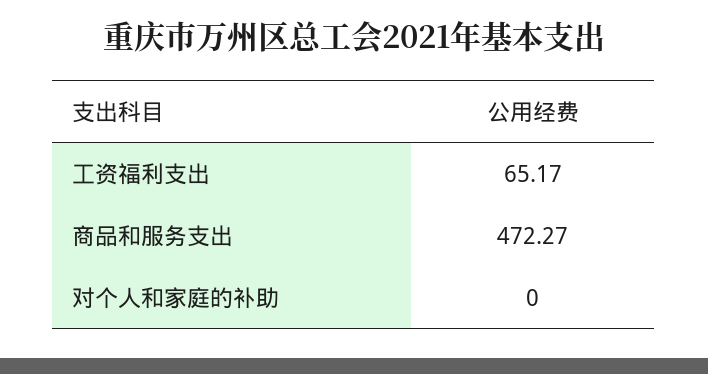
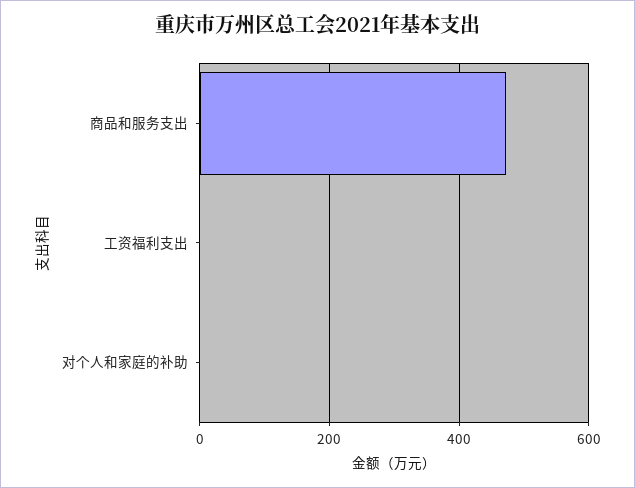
工资福利支出: 65.17 -> 0

